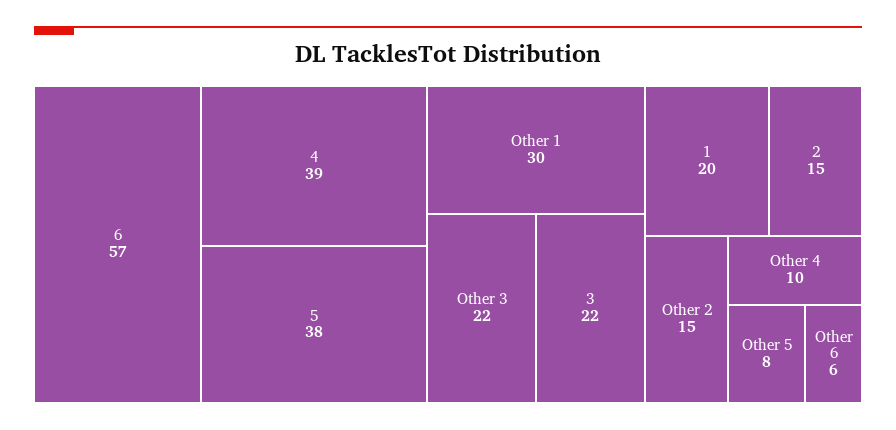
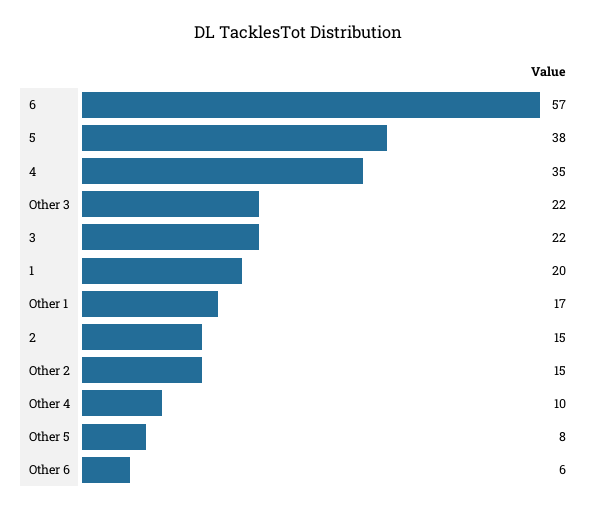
4: 39 -> 35
Other 1: 30 -> 17

